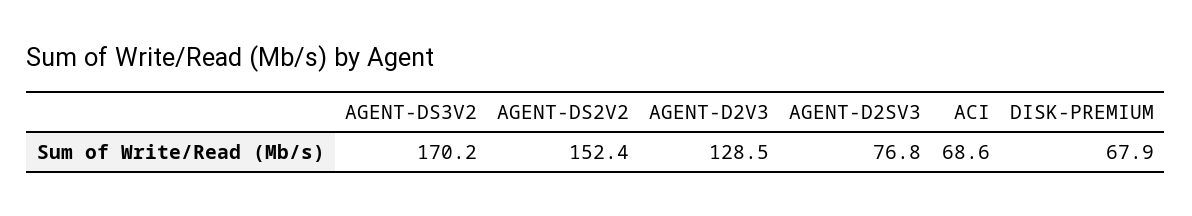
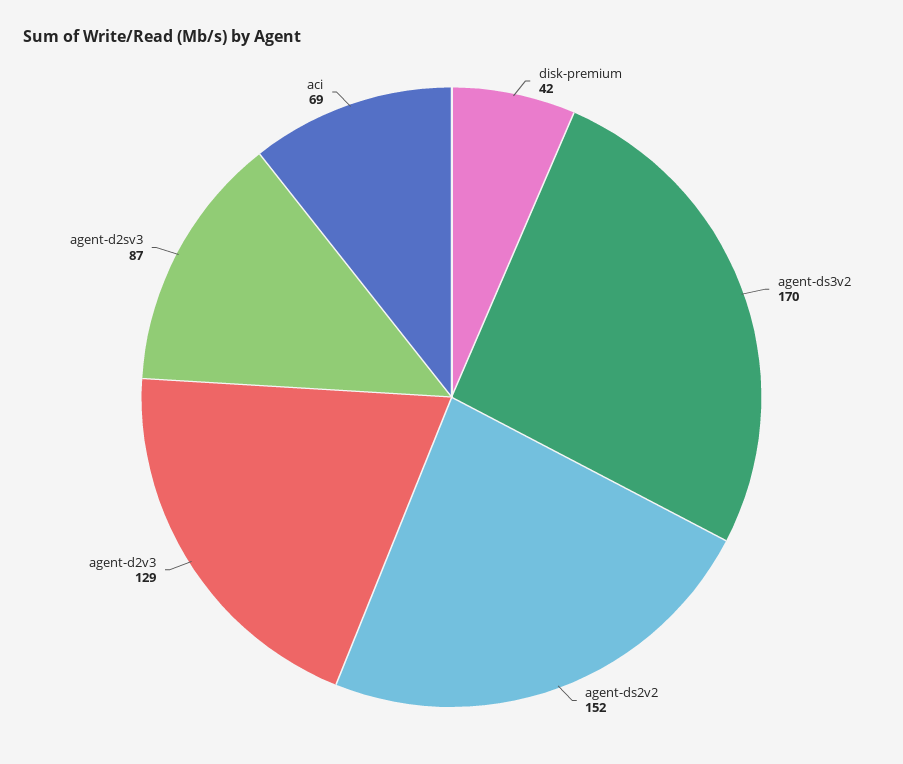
AGENT-D2SV3: 76.8 -> 87
DISK-PREMIUM: 67.9 -> 42

